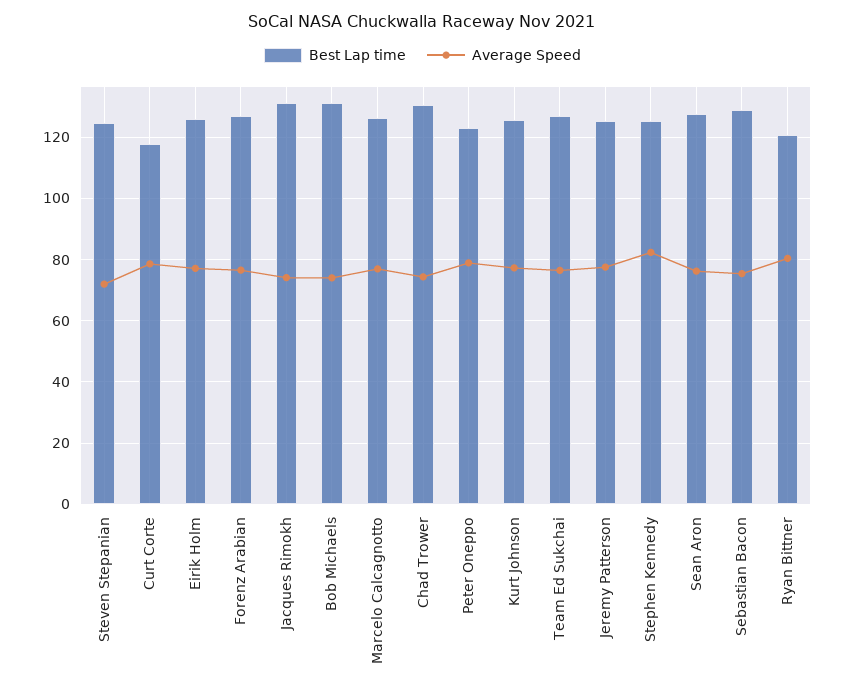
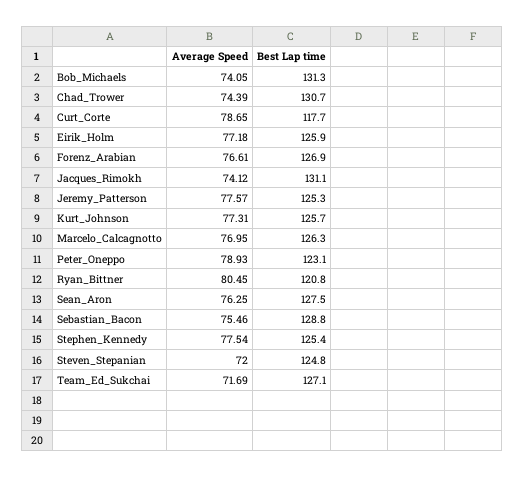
Average Speed, Team Ed Sukchai: 76 -> 71.69
Average Speed, Stephen Kennedy: 82 -> 77.54

